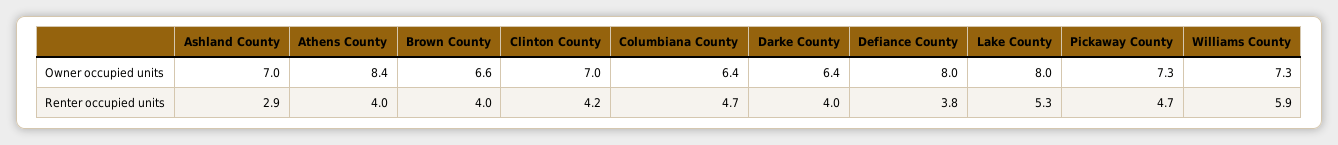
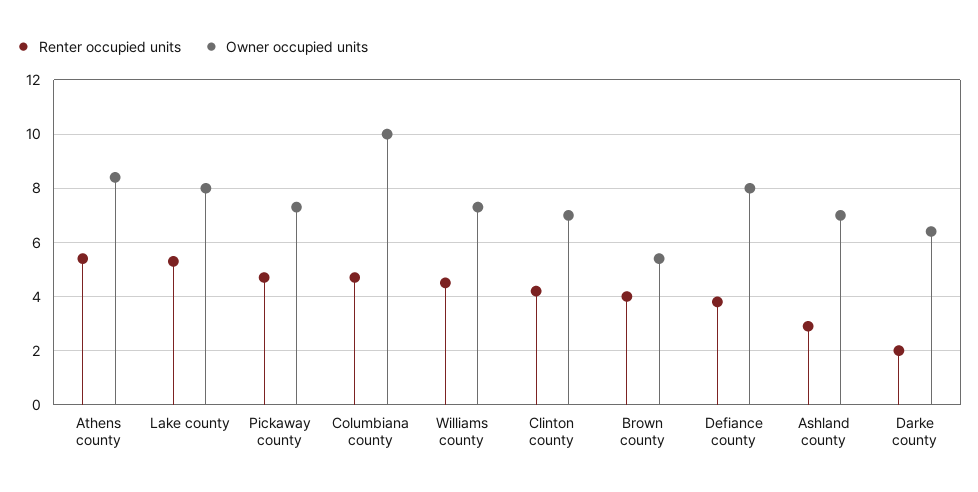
Owner occupied units, Brown County: 6.6 -> 5.5
Owner occupied units, Columbiana County: 6.4 -> 10
Renter occupied units, Athens County: 4 -> 5.5
Renter occupied units, Darke County: 4 -> 2
Renter occupied units, Williams County: 5.9 -> 4.5

